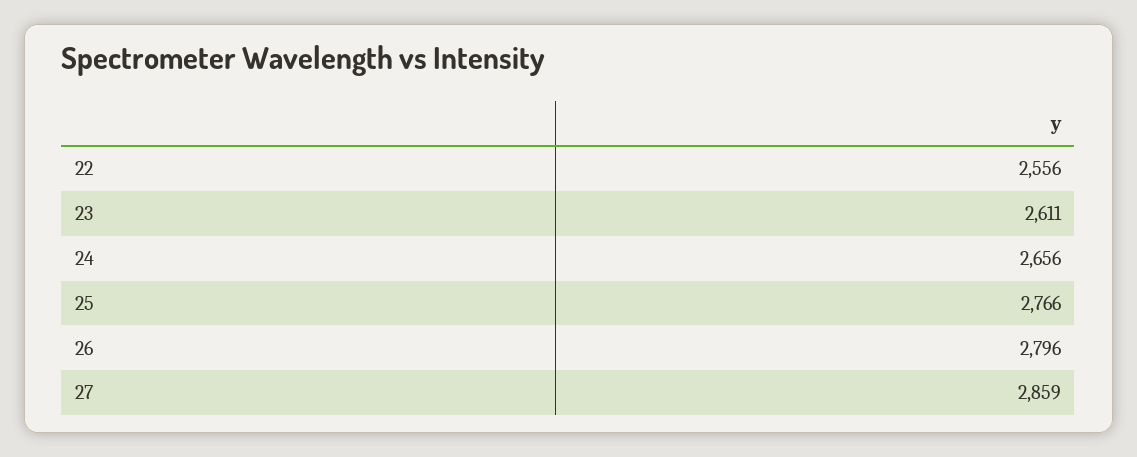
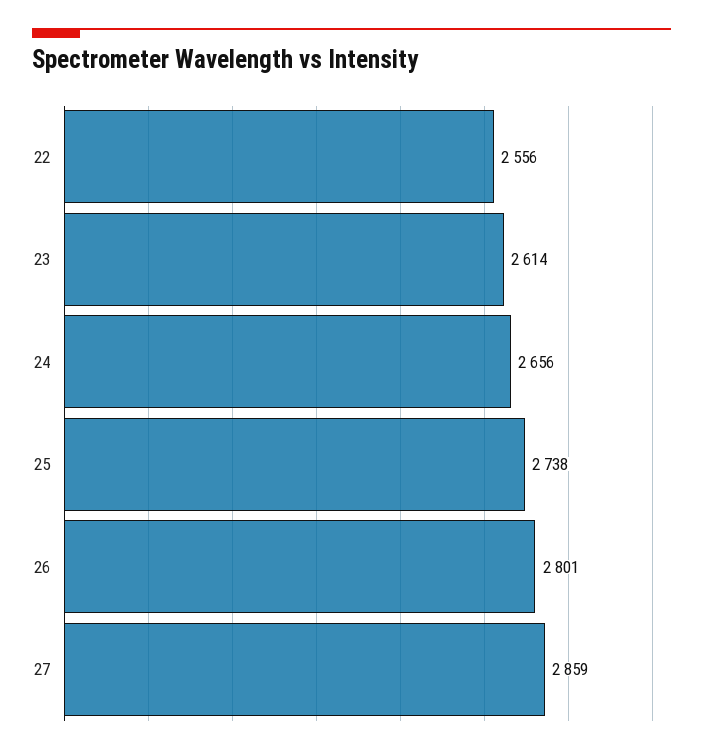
23: 2611 -> 2614
25: 2766 -> 2738
26: 2796 -> 2801

